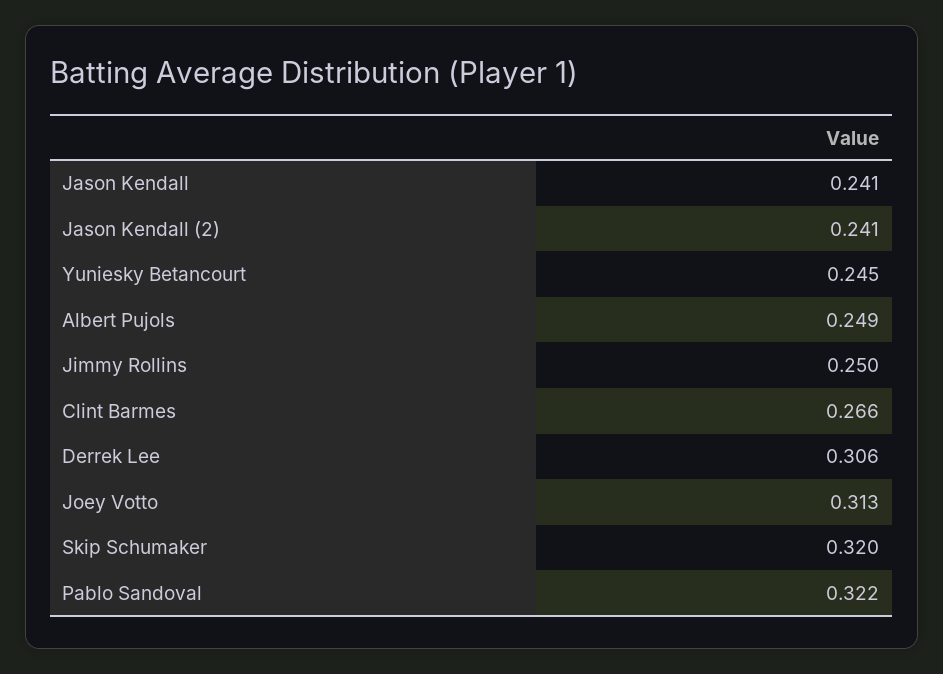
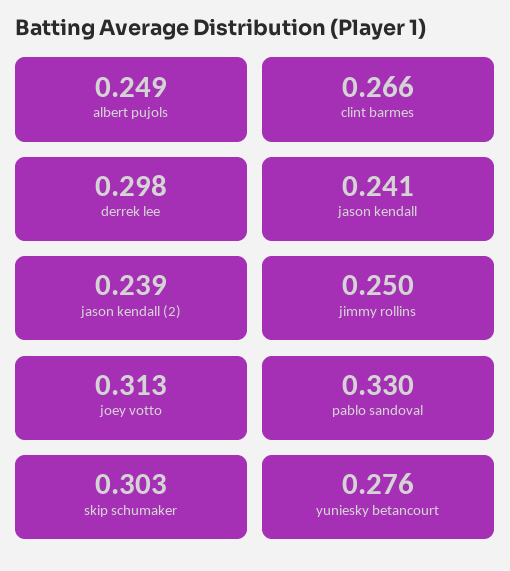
Jason Kendall (2): 0.241 -> 0.239
Yuniesky Betancourt: 0.245 -> 0.276
Derrek Lee: 0.306 -> 0.298
Skip Schumaker: 0.32 -> 0.303
Pablo Sandoval: 0.322 -> 0.33

